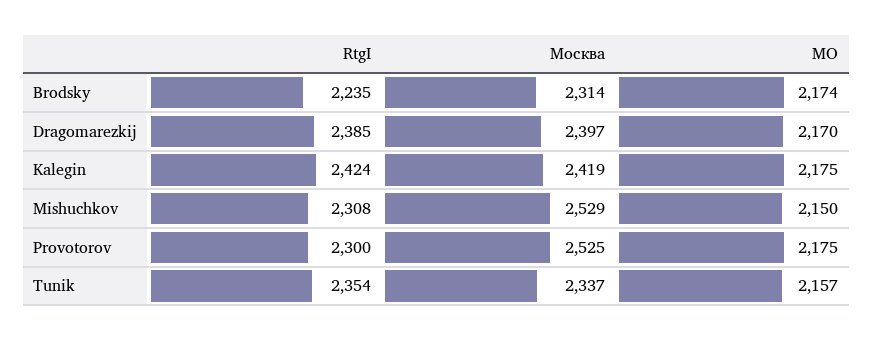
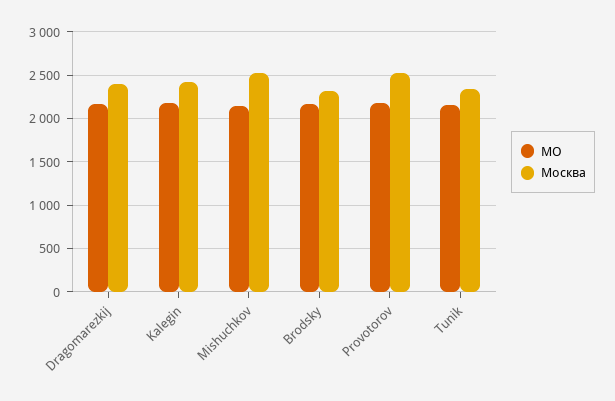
RtgI, Brodsky: 2235 -> none
RtgI, Dragomarezkij: 2385 -> none
RtgI, Kalegin: 2424 -> none
RtgI, Mishuchkov: 2308 -> none
RtgI, Provotorov: 2300 -> none
RtgI, Tunik: 2354 -> none

